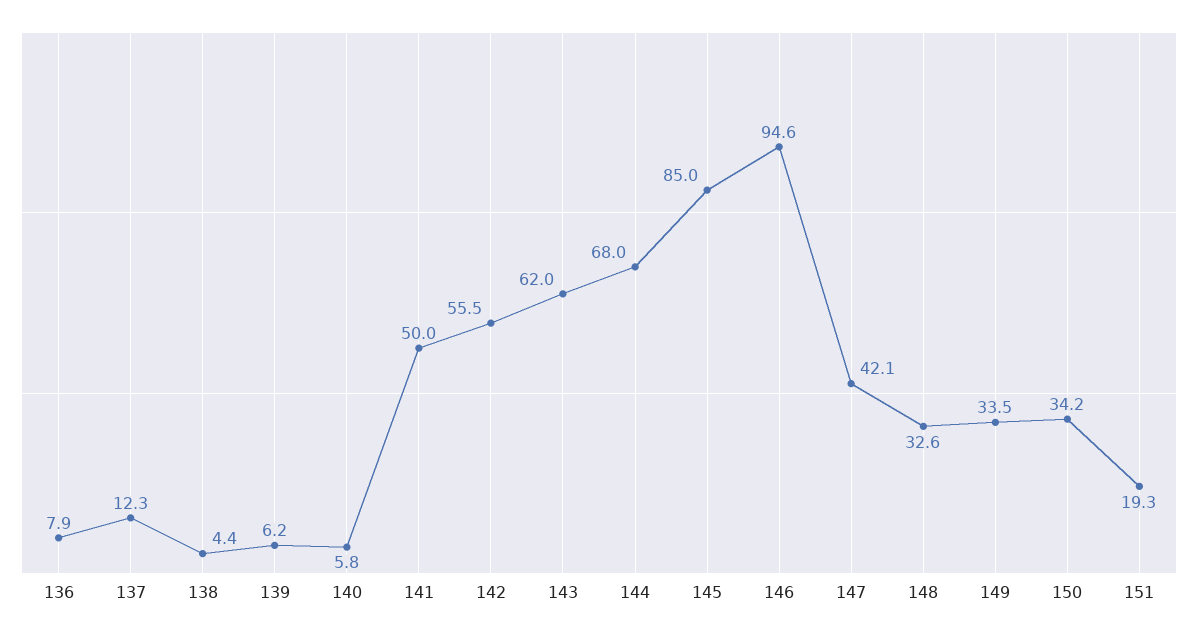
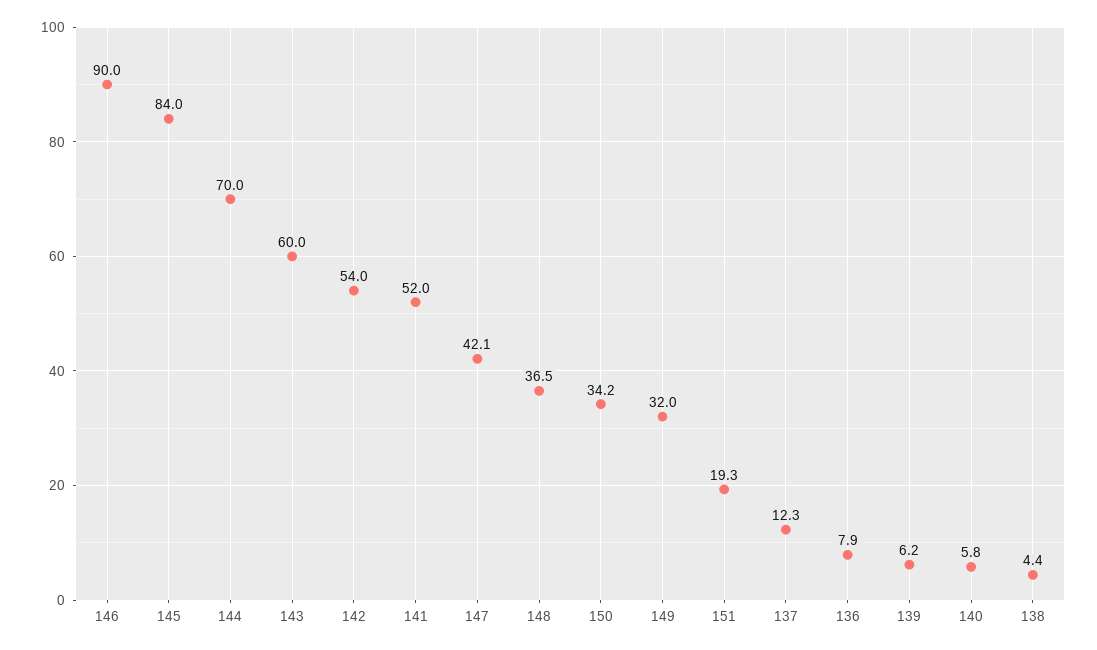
141: 50 -> 52
142: 55.5 -> 54
143: 62 -> 60
144: 68 -> 70
145: 85 -> 84
146: 94.6 -> 90
148: 32.6 -> 36.5
149: 33.5 -> 32

